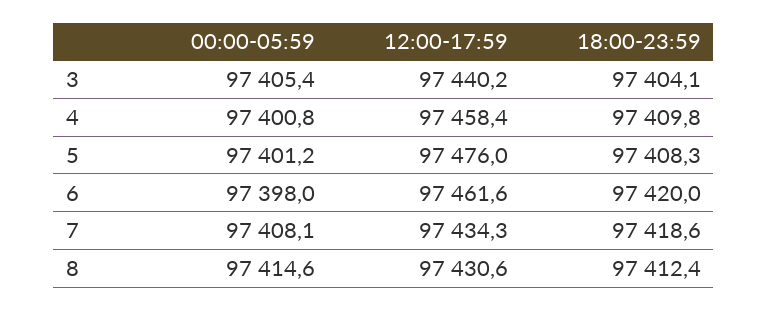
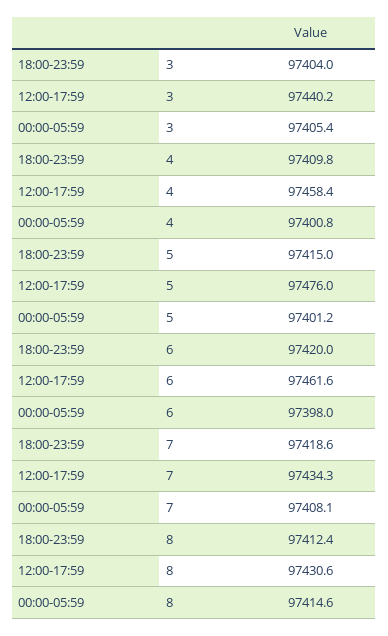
18:00-23:59, 3: 97404.1 -> 97404
18:00-23:59, 5: 97408.3 -> 97415

